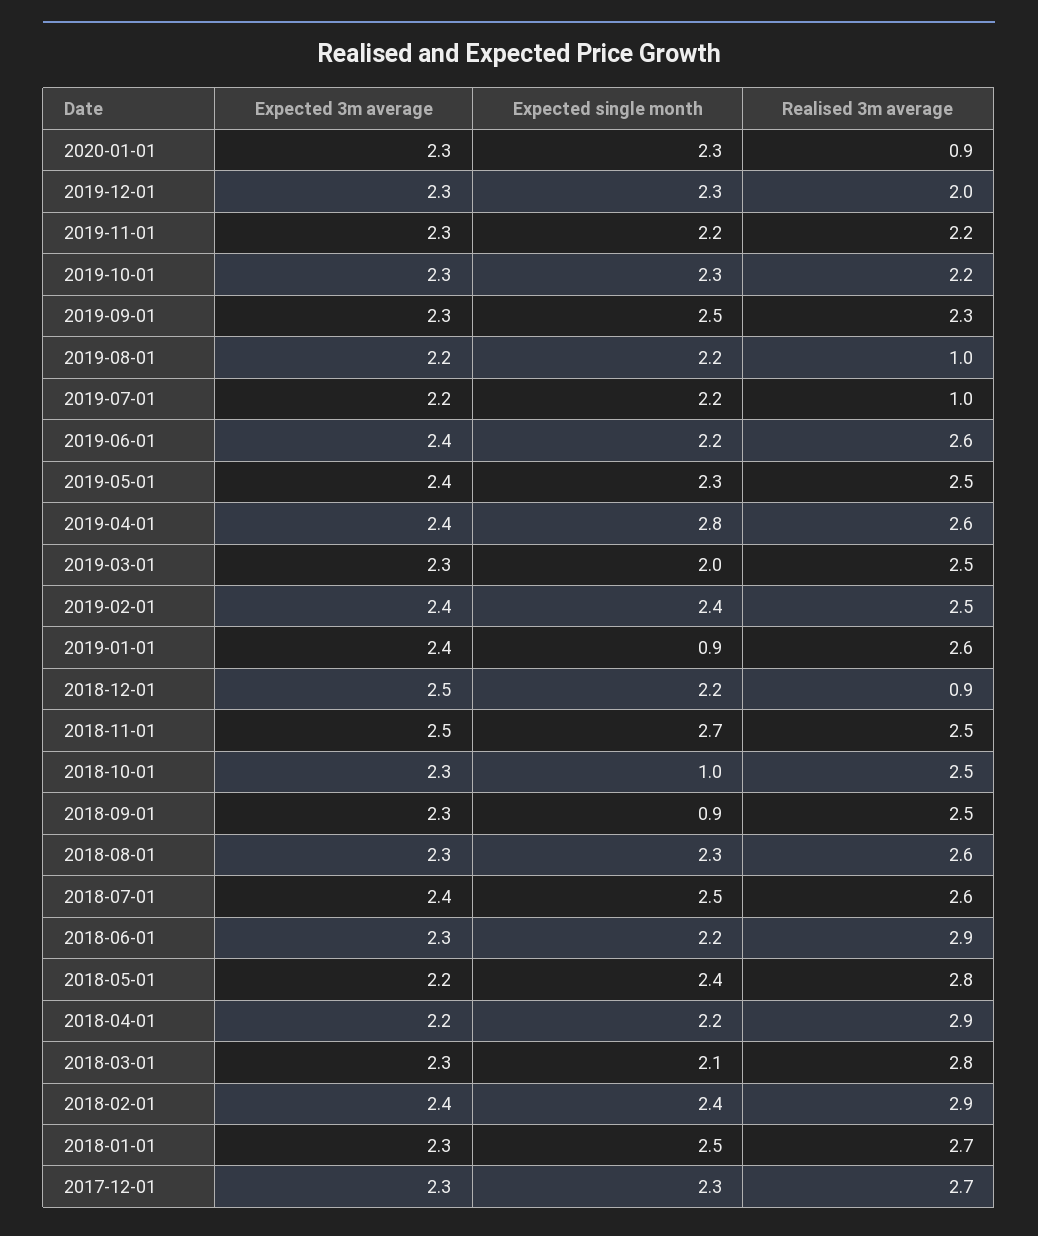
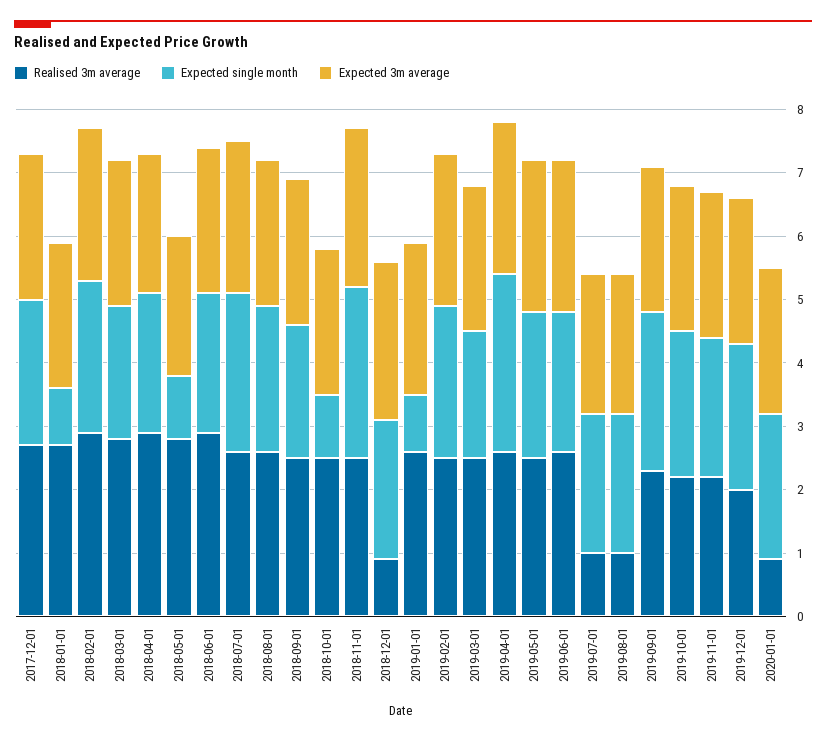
Expected single month, 2018-09-01: 0.9 -> 2
Expected single month, 2018-05-01: 2.4 -> 1
Expected single month, 2018-01-01: 2.5 -> 1

